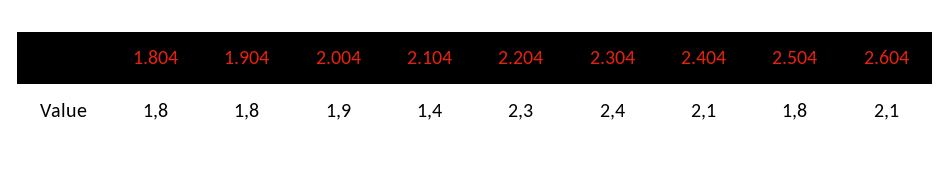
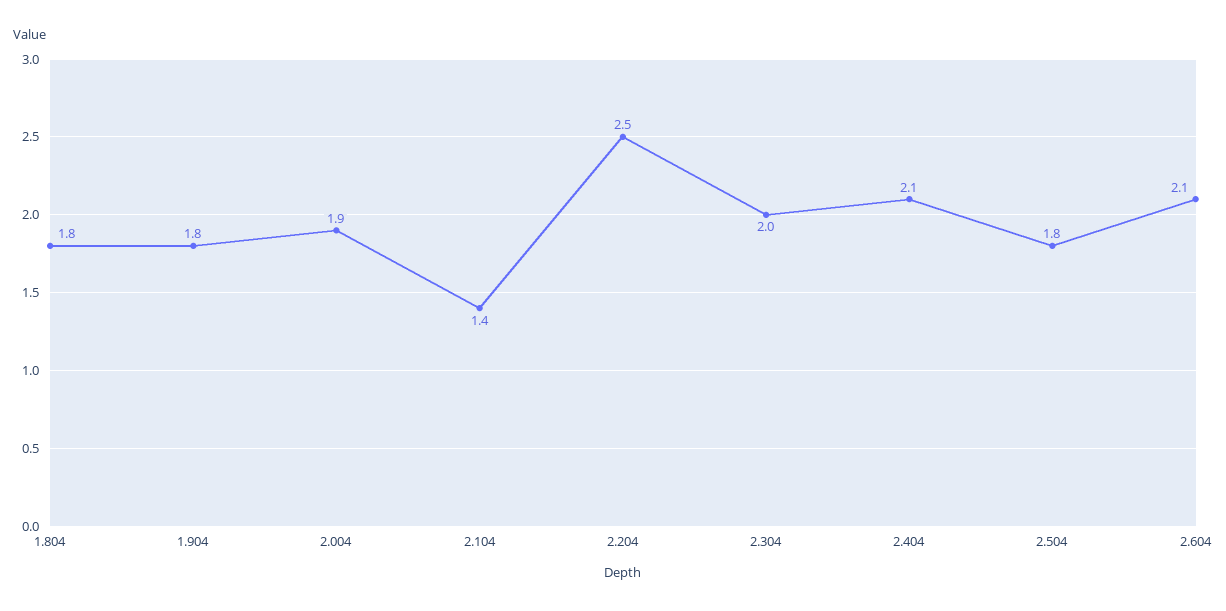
2.204: 2.3 -> 2.5
2.304: 2.4 -> 2

